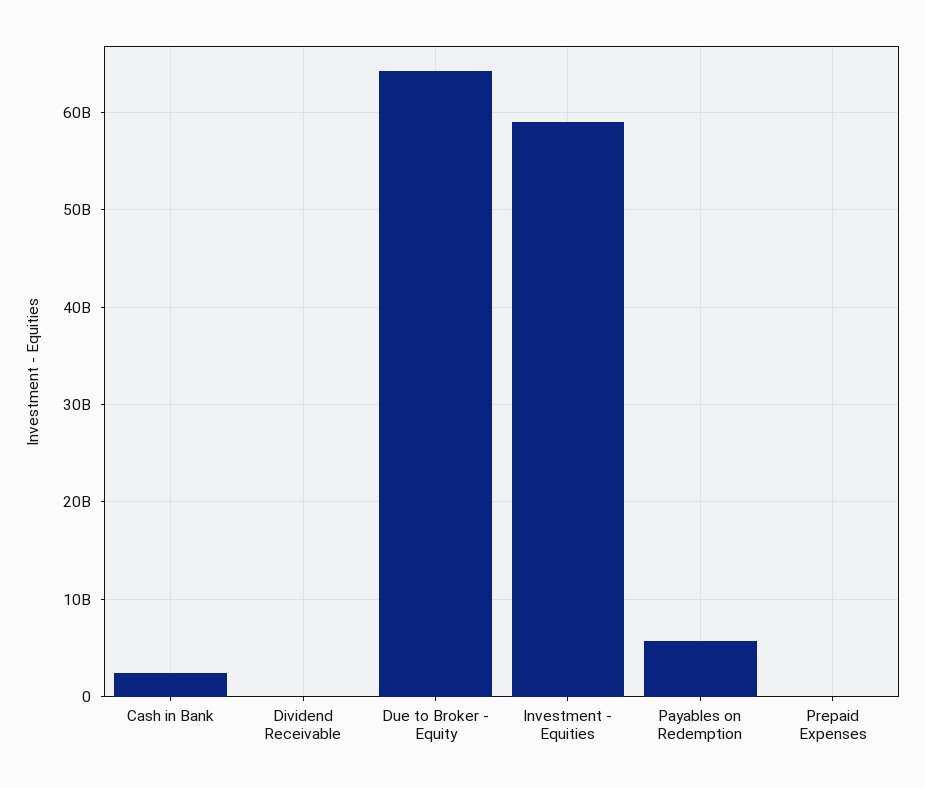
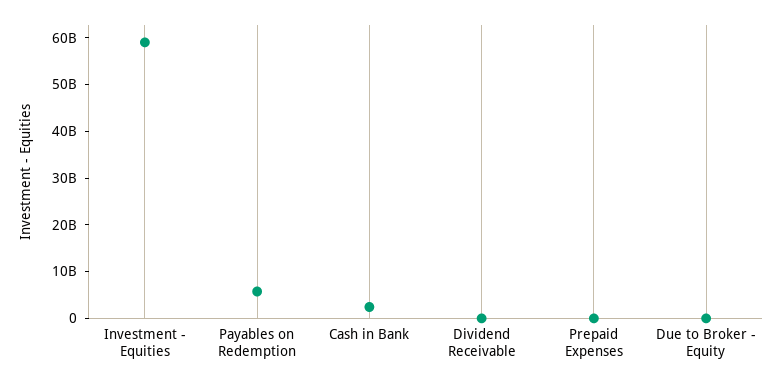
Due to Broker - Equity: 64000000000 -> 0

